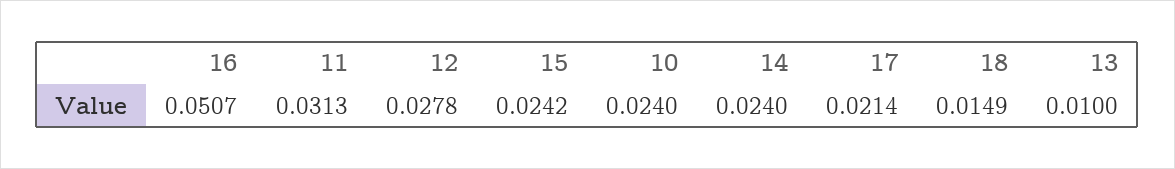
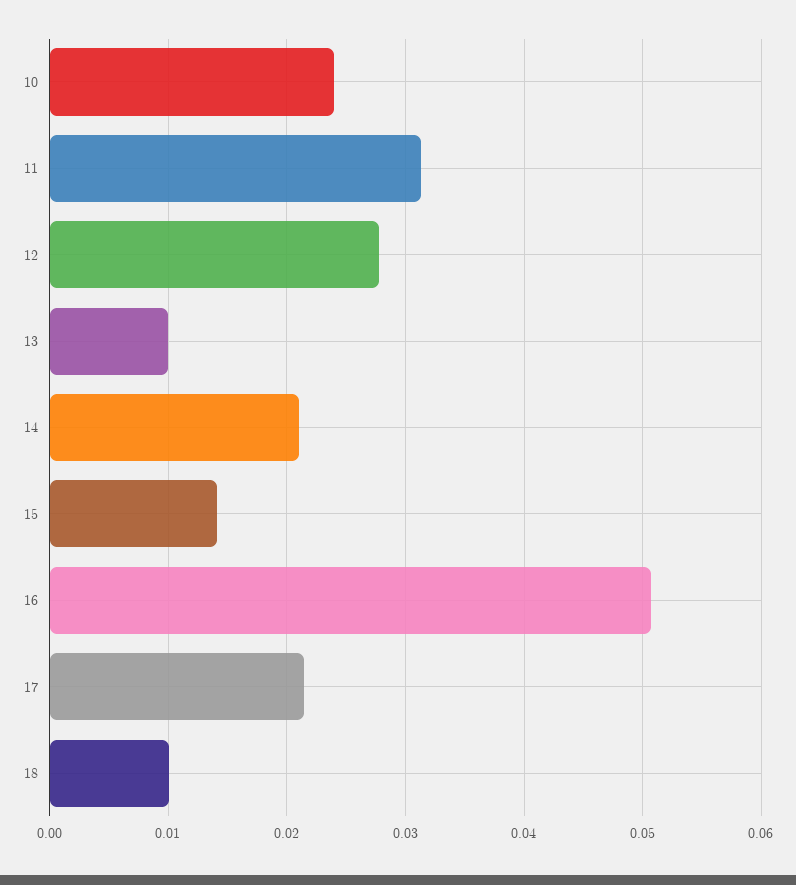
15: 0.0242 -> 0.014
14: 0.024 -> 0.021
18: 0.0149 -> 0.01

